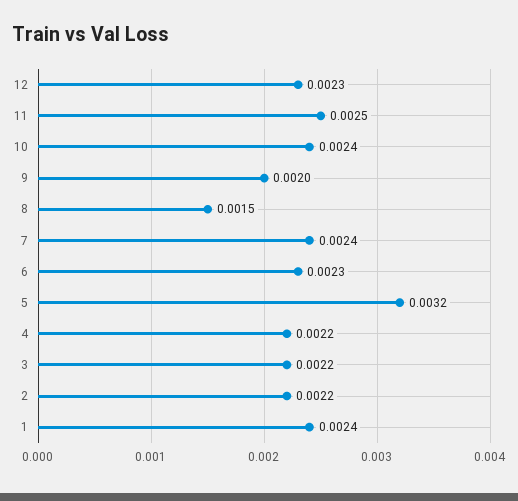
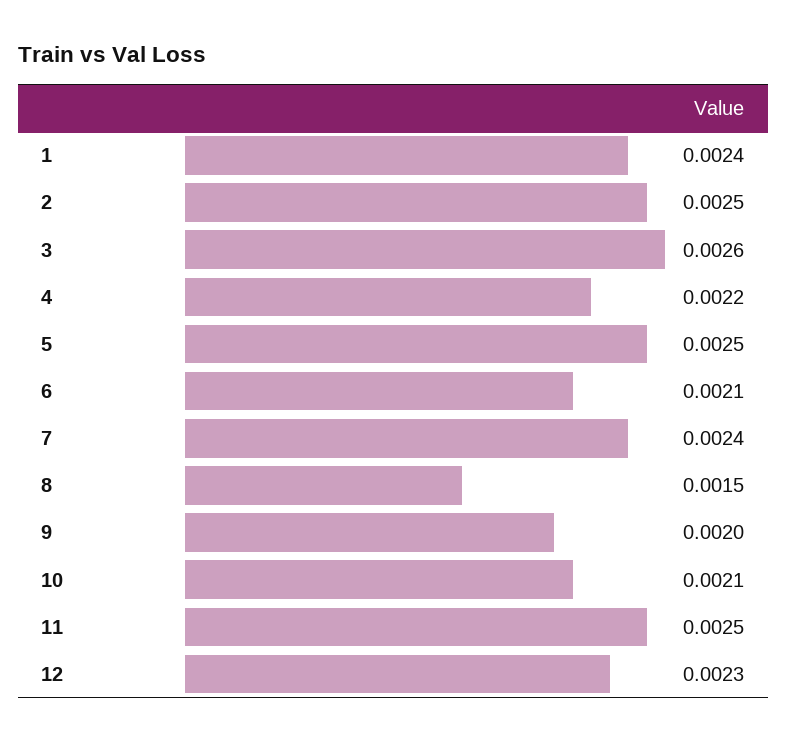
10: 0.0024 -> 0.0021
6: 0.0023 -> 0.0021
5: 0.0032 -> 0.0025
3: 0.0022 -> 0.0026
2: 0.0022 -> 0.0025

